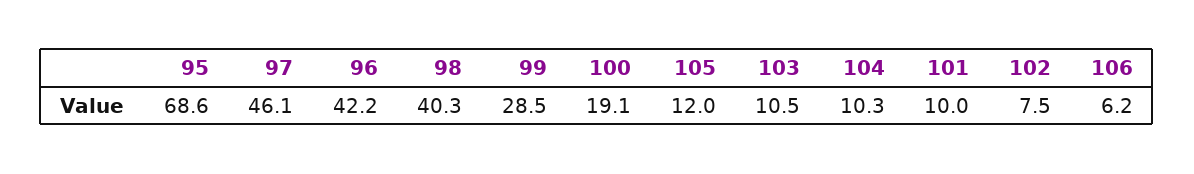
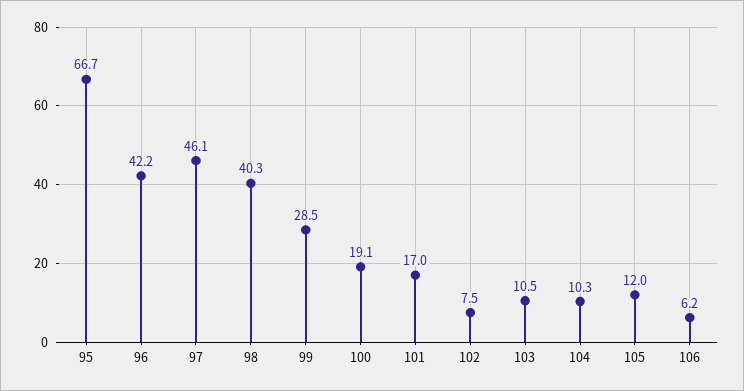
95: 68.6 -> 66.7
101: 10 -> 17

